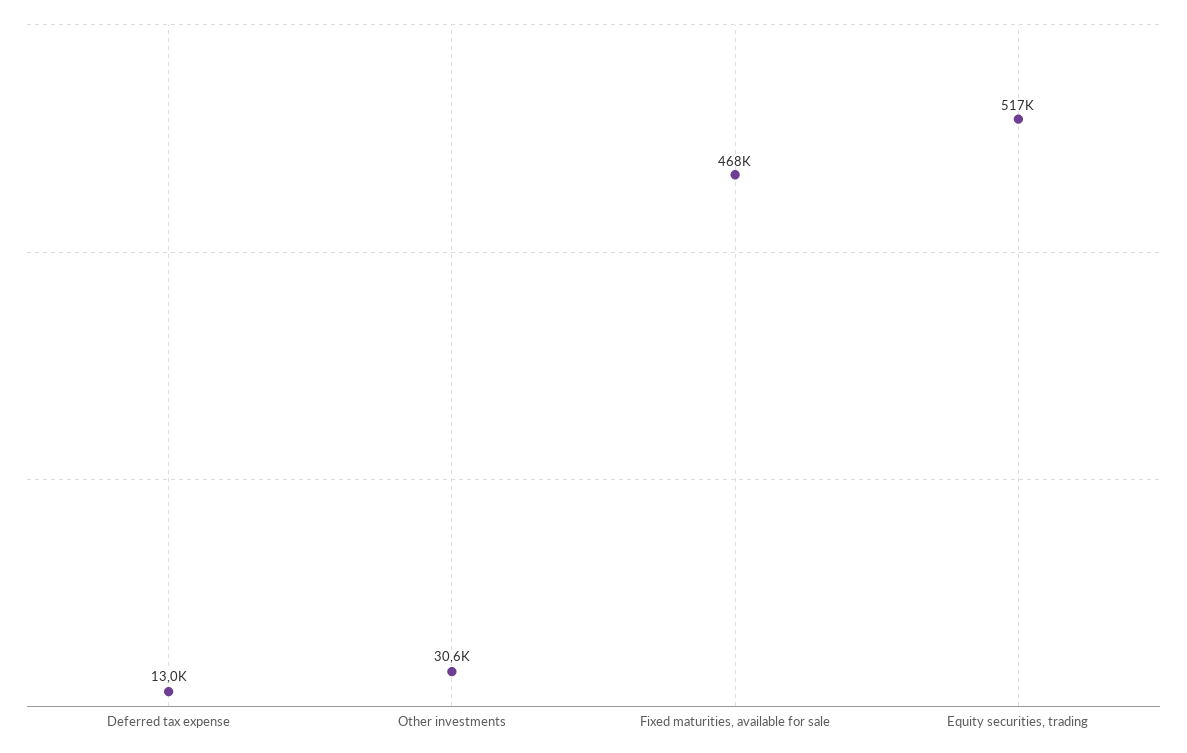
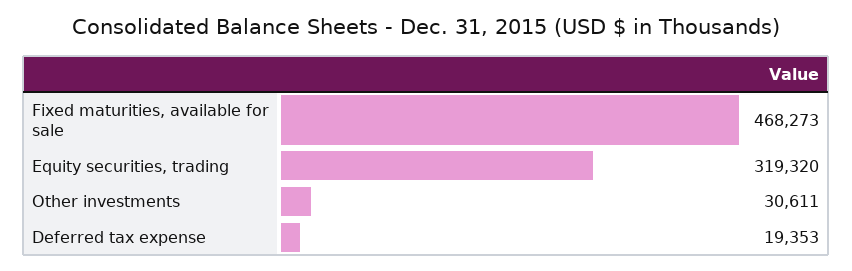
Deferred tax expense: 13000 -> 19353
Equity securities, trading: 517000 -> 319320

